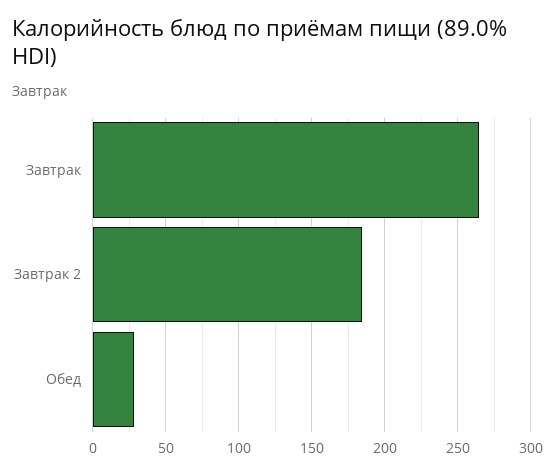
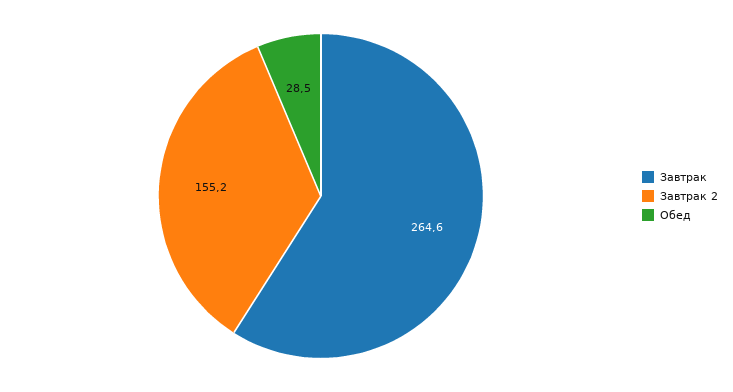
Завтрак 2: 185 -> 155.2

